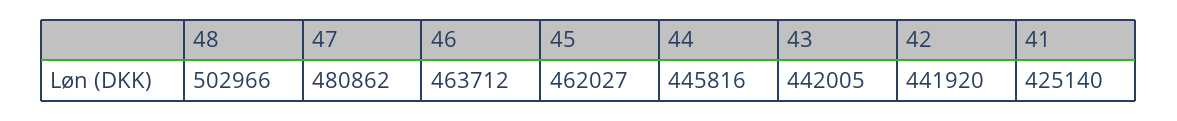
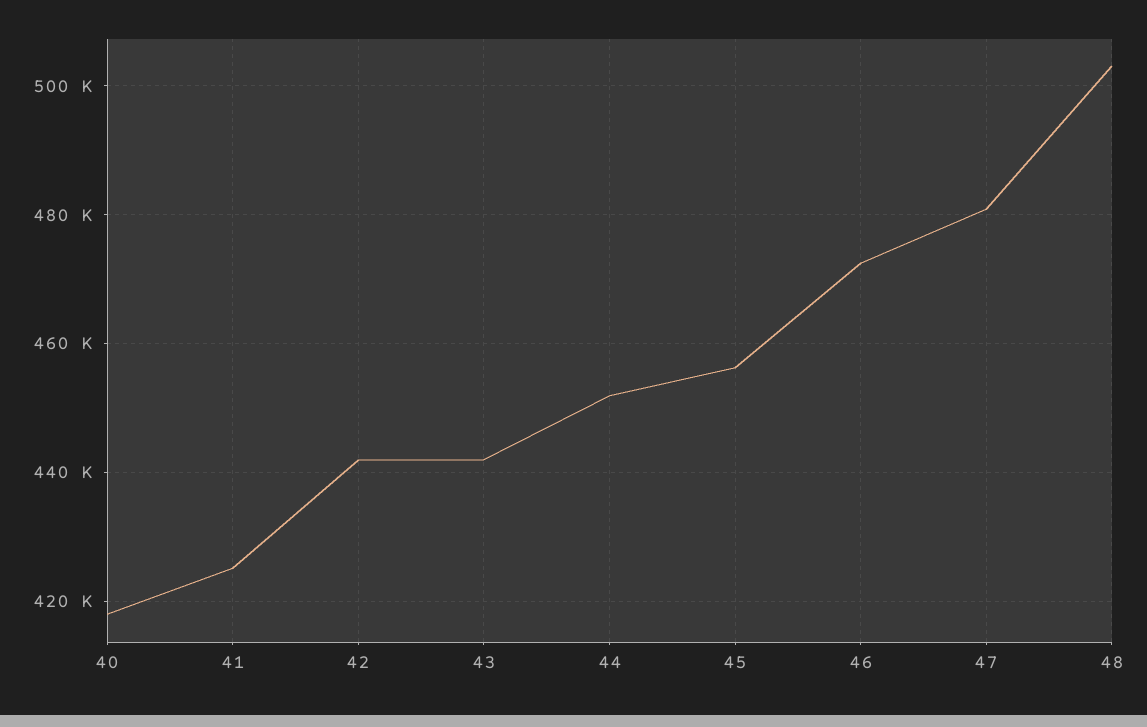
46: 463712 -> 472000
45: 462027 -> 456000
44: 445816 -> 452000
40: none -> 418000

